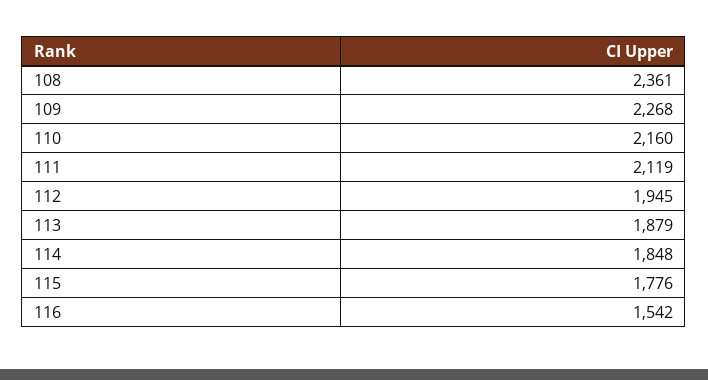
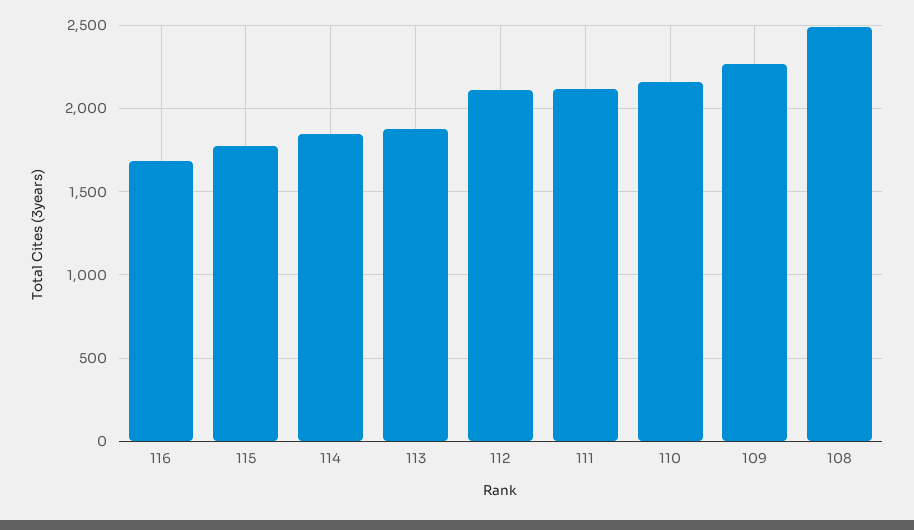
108: 2361 -> 2500
112: 1945 -> 2100
116: 1542 -> 1700

